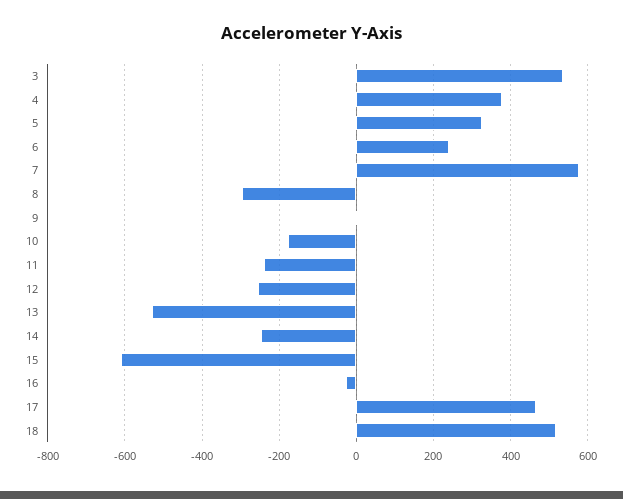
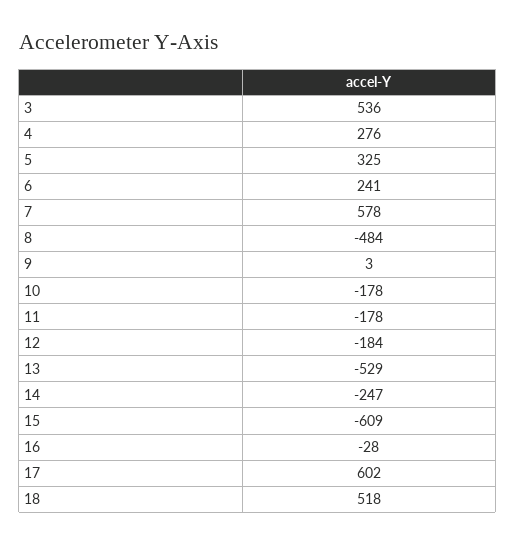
4: 380 -> 276
8: -300 -> -484
11: -240 -> -178
12: -260 -> -184
17: 460 -> 602

